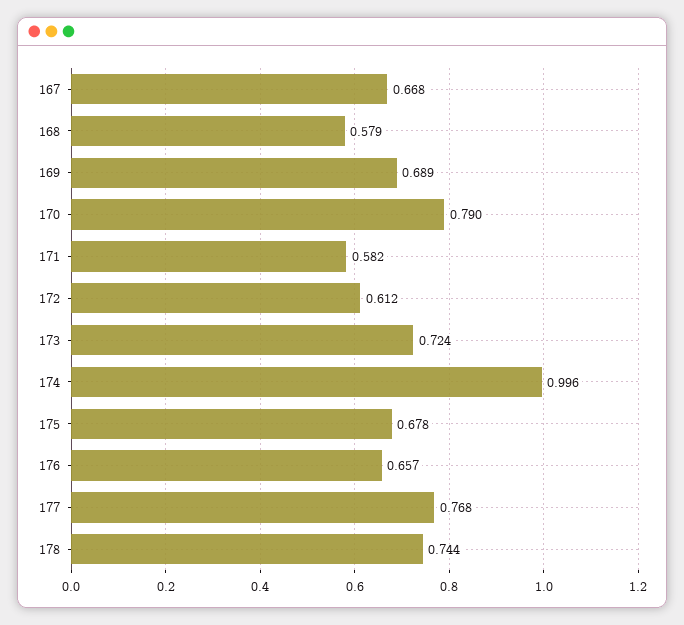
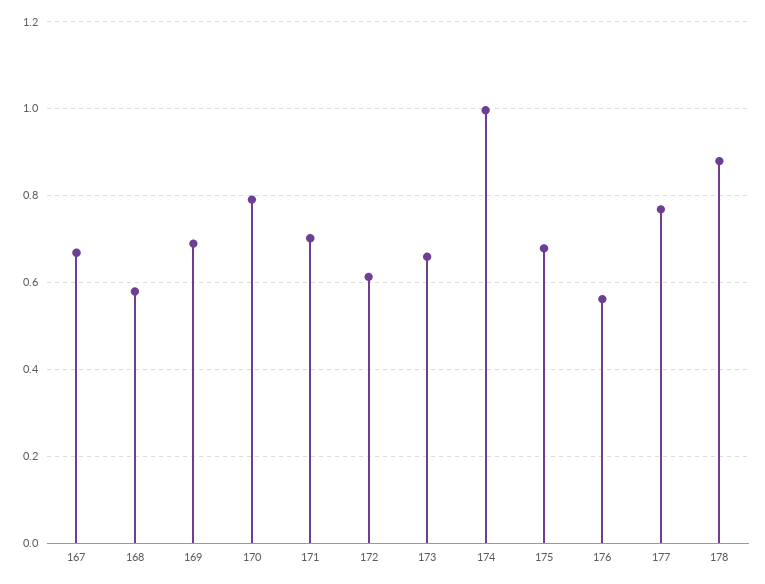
171: 0.582 -> 0.7
173: 0.724 -> 0.66
176: 0.657 -> 0.56
178: 0.744 -> 0.88

